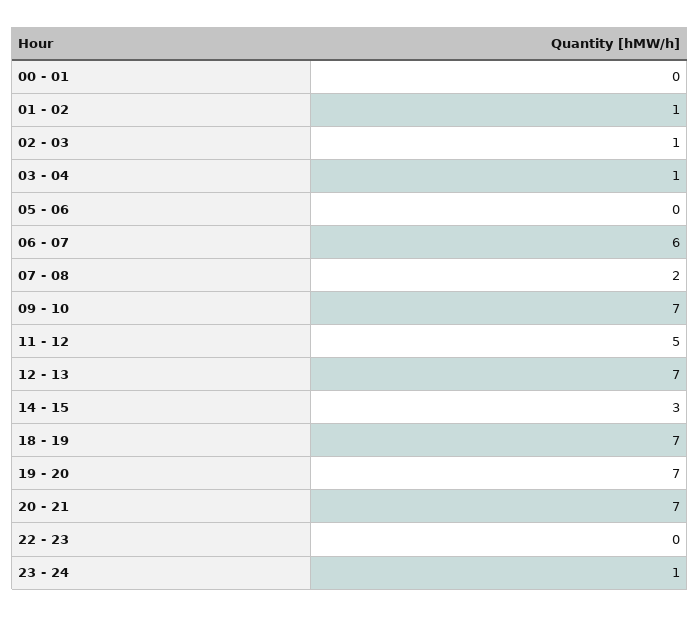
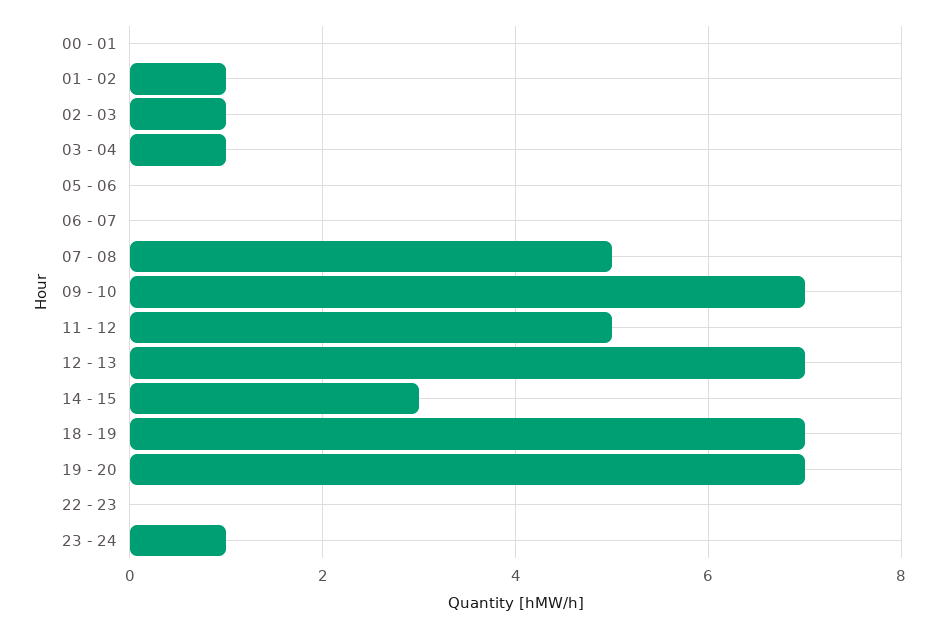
06 - 07: 6 -> 0
07 - 08: 2 -> 5
20 - 21: 7 -> none

